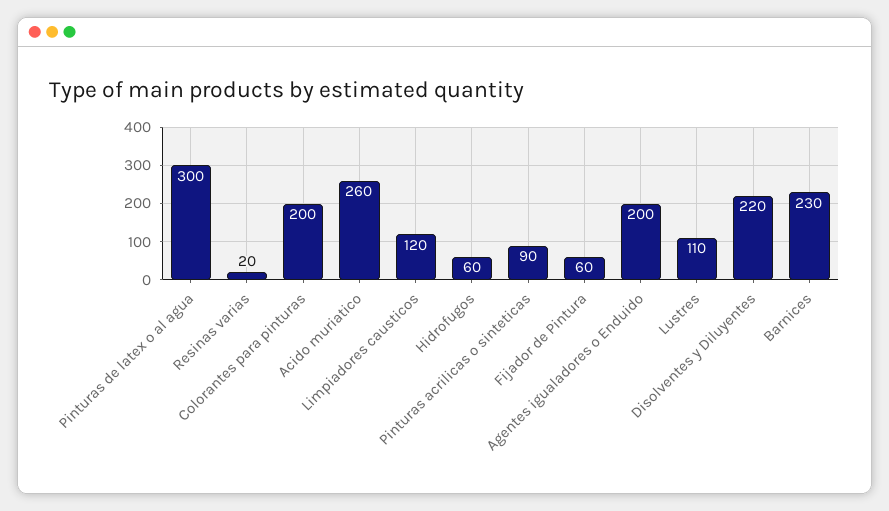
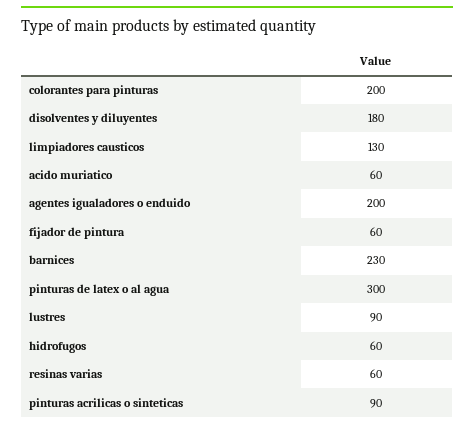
Resinas varias: 20 -> 60
Acido muriatico: 260 -> 60
Limpiadores causticos: 120 -> 130
Lustres: 110 -> 90
Disolventes y Diluyentes: 220 -> 180

